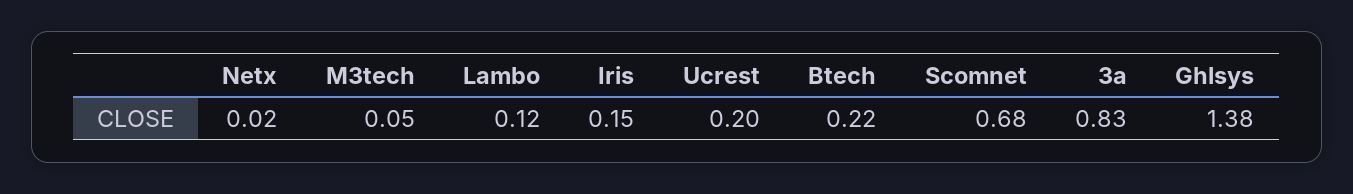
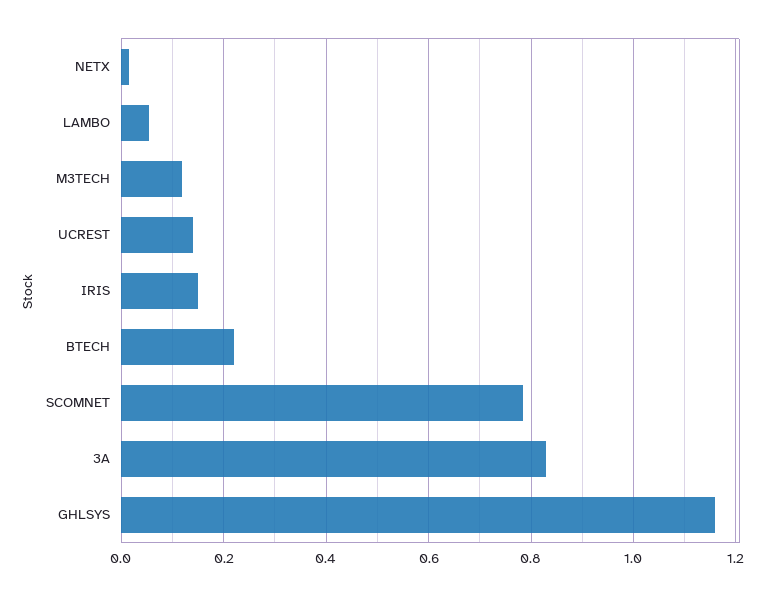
M3tech: 0.05 -> 0.12
Lambo: 0.12 -> 0.06
Ucrest: 0.2 -> 0.14
Scomnet: 0.68 -> 0.78
Ghlsys: 1.38 -> 1.16

